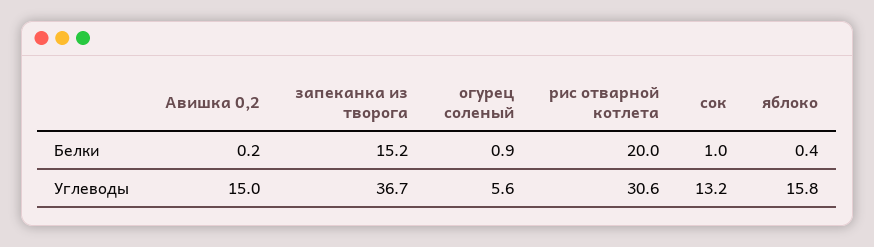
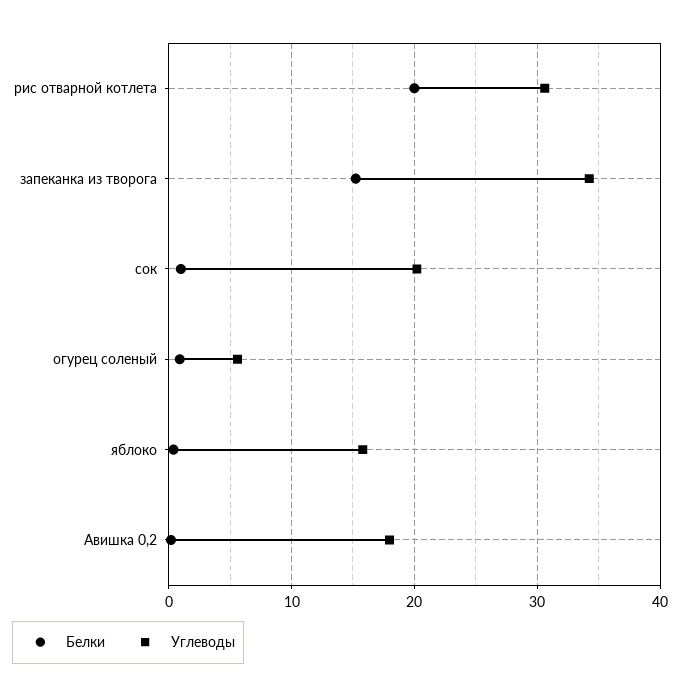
Углеводы, Авишка 0,2: 15 -> 18
Углеводы, запеканка из творога: 36.7 -> 34
Углеводы, сок: 13.2 -> 20

